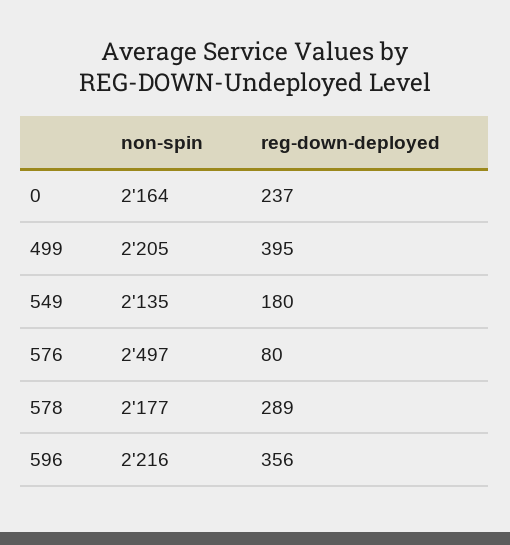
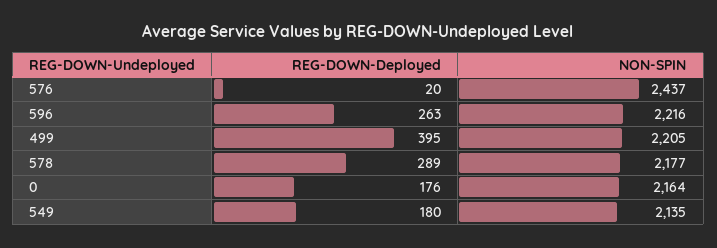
reg-down-deployed, 0: 237 -> 176
non-spin, 576: 2497 -> 2437
reg-down-deployed, 576: 80 -> 20
reg-down-deployed, 596: 356 -> 263

